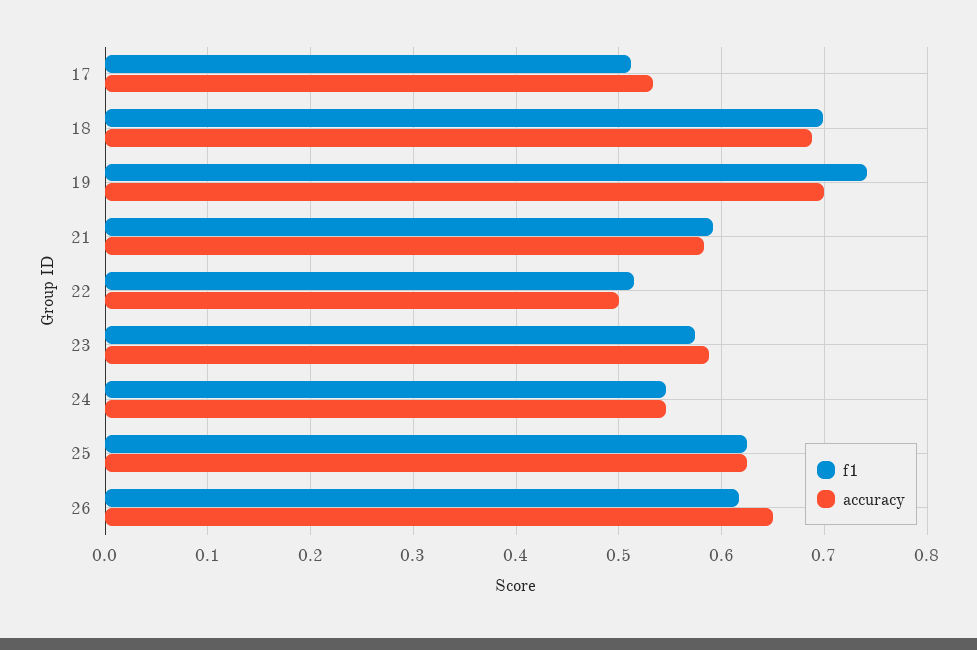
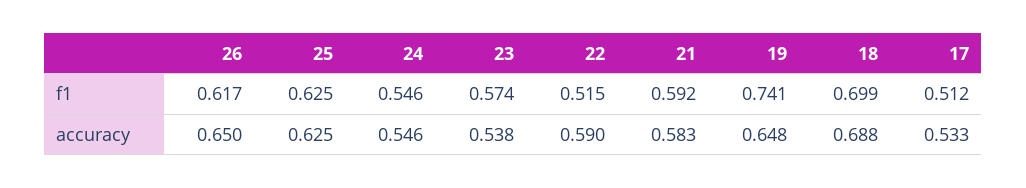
accuracy, 19: 0.7 -> 0.648
accuracy, 22: 0.5 -> 0.59
accuracy, 23: 0.59 -> 0.538

